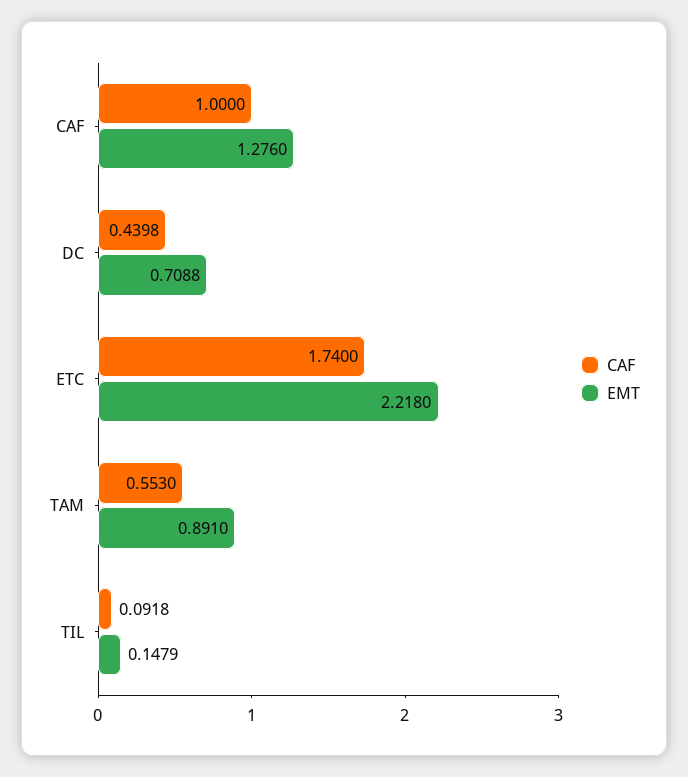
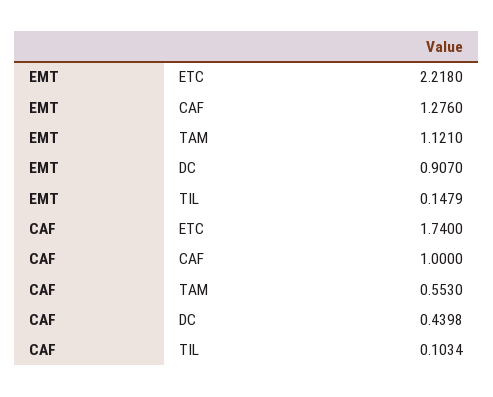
EMT, DC: 0.7088 -> 0.907
EMT, TAM: 0.891 -> 1.121
CAF, TIL: 0.0918 -> 0.1034

